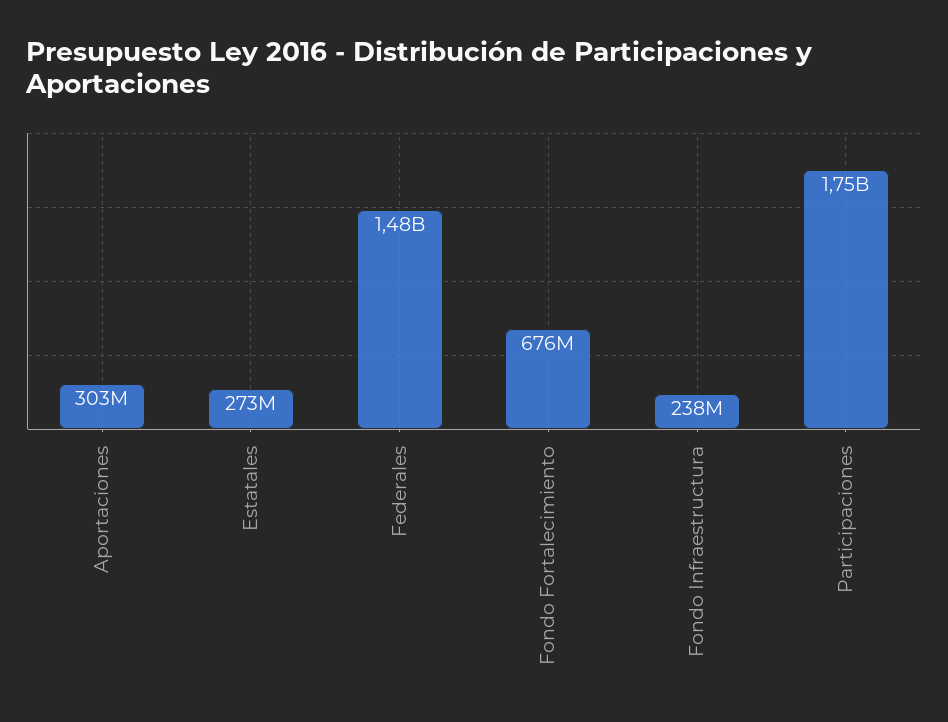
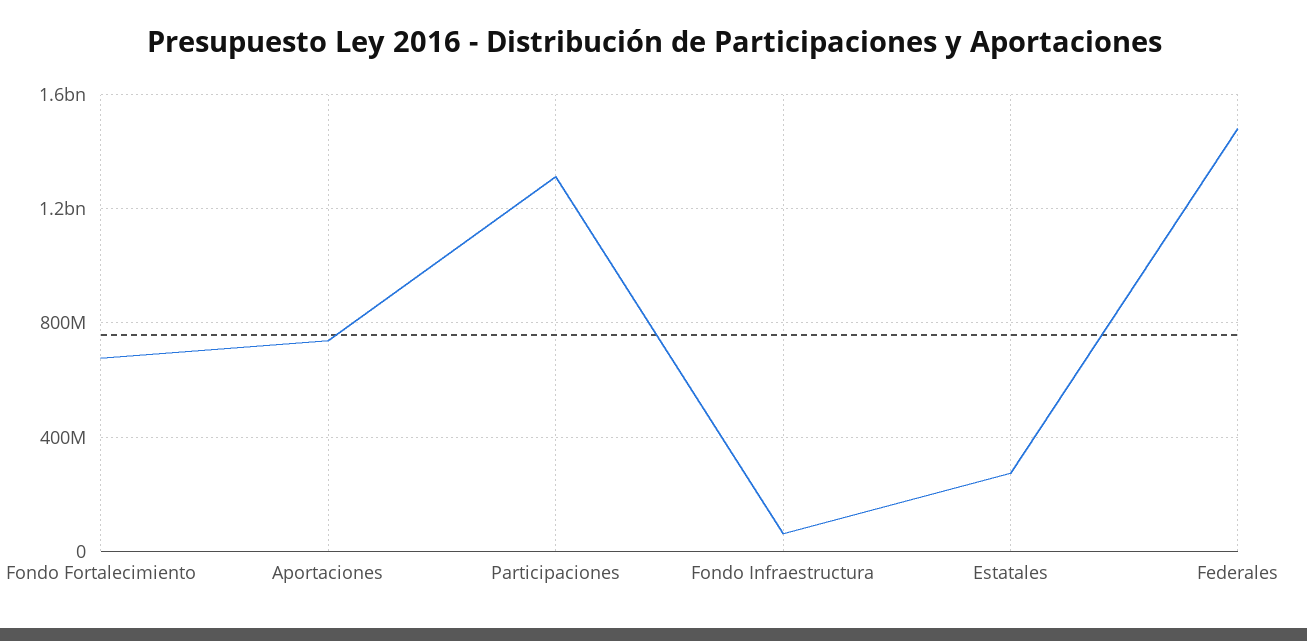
Aportaciones: 303000000 -> 750000000
Fondo Infraestructura: 238000000 -> 50000000
Participaciones: 1750000000 -> 1300000000

